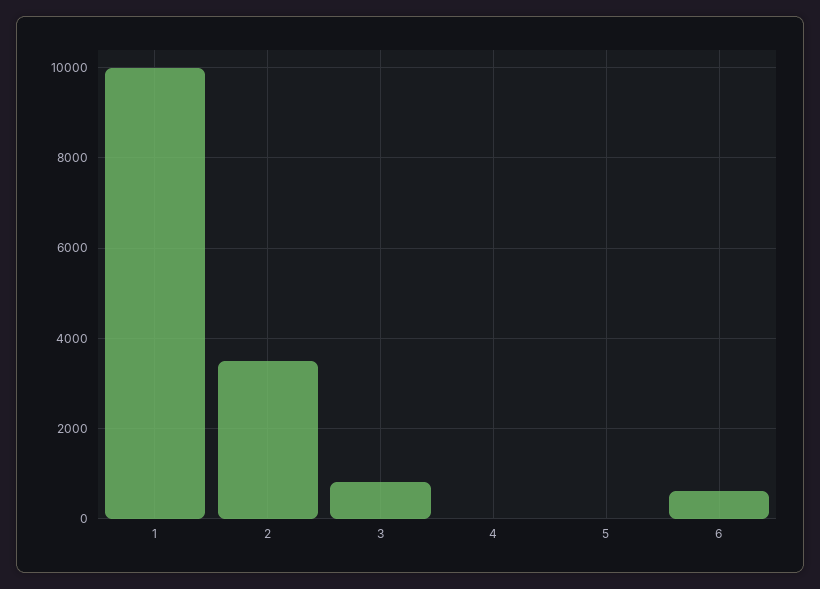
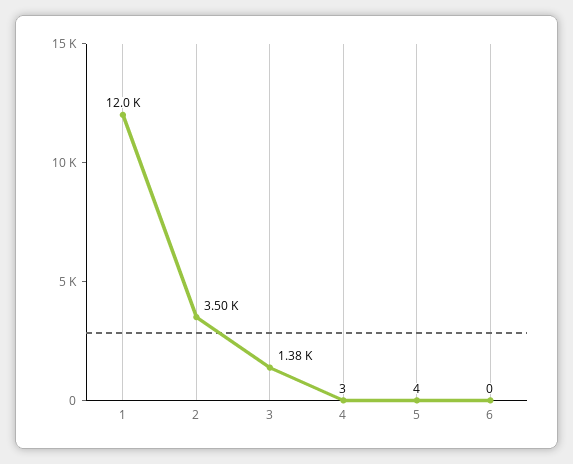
1: 10000 -> 12000
3: 800 -> 1380
6: 600 -> 0

